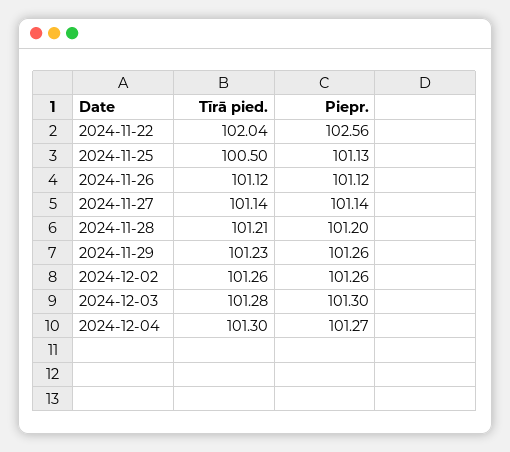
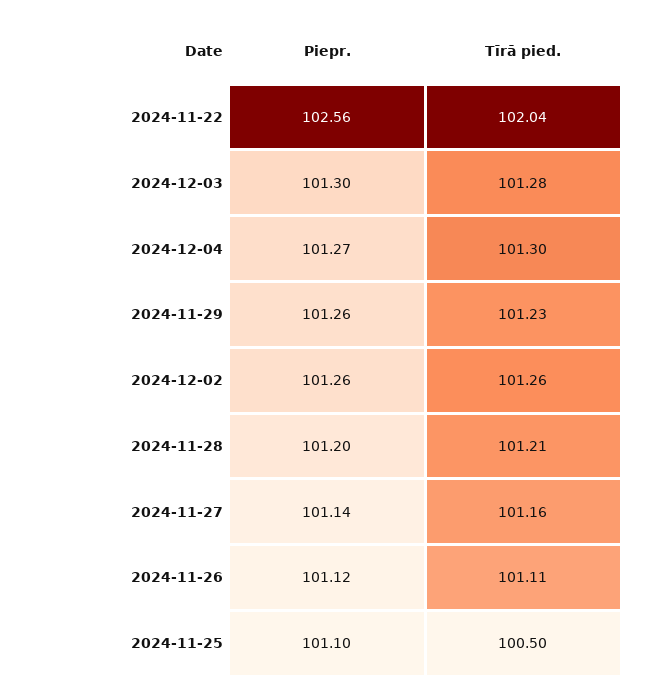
Piepr., 2024-11-25: 101.13 -> 101.1
Tīrā pied., 2024-11-26: 101.12 -> 101.11
Tīrā pied., 2024-11-27: 101.14 -> 101.16

